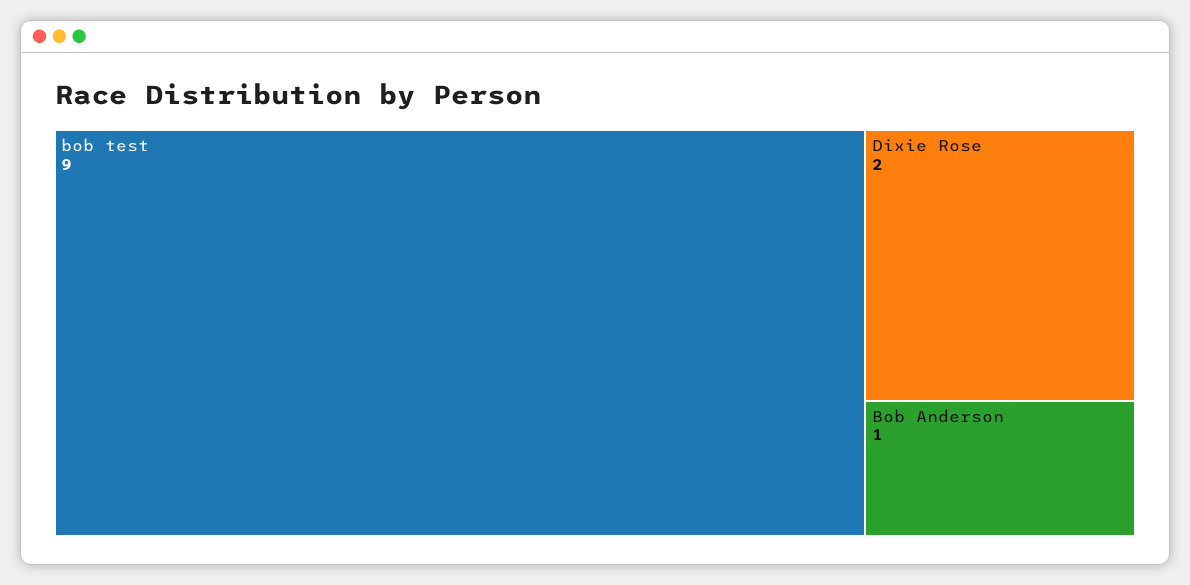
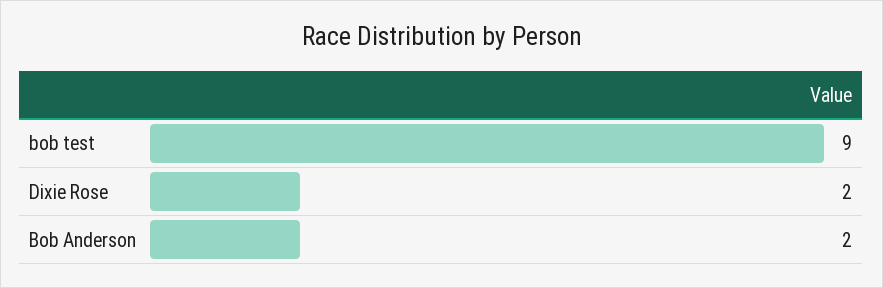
Bob Anderson: 1 -> 2

